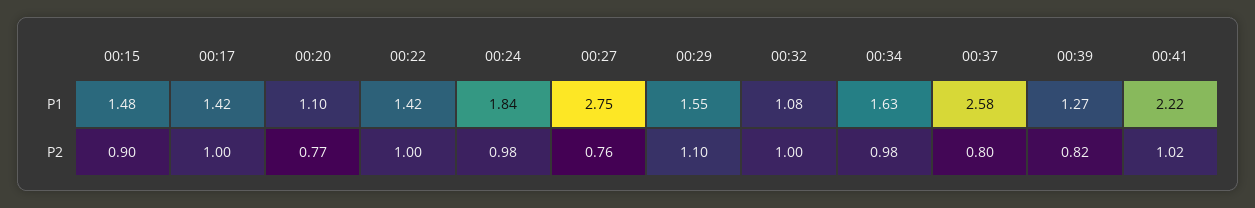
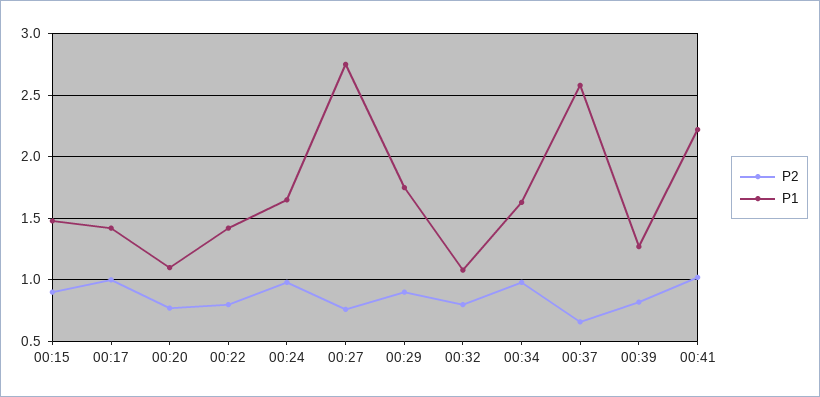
P1, 00:24: 1.84 -> 1.65
P1, 00:29: 1.55 -> 1.75
P2, 00:22: 1 -> 0.8
P2, 00:29: 1.1 -> 0.9
P2, 00:32: 1 -> 0.8
P2, 00:37: 0.8 -> 0.65

